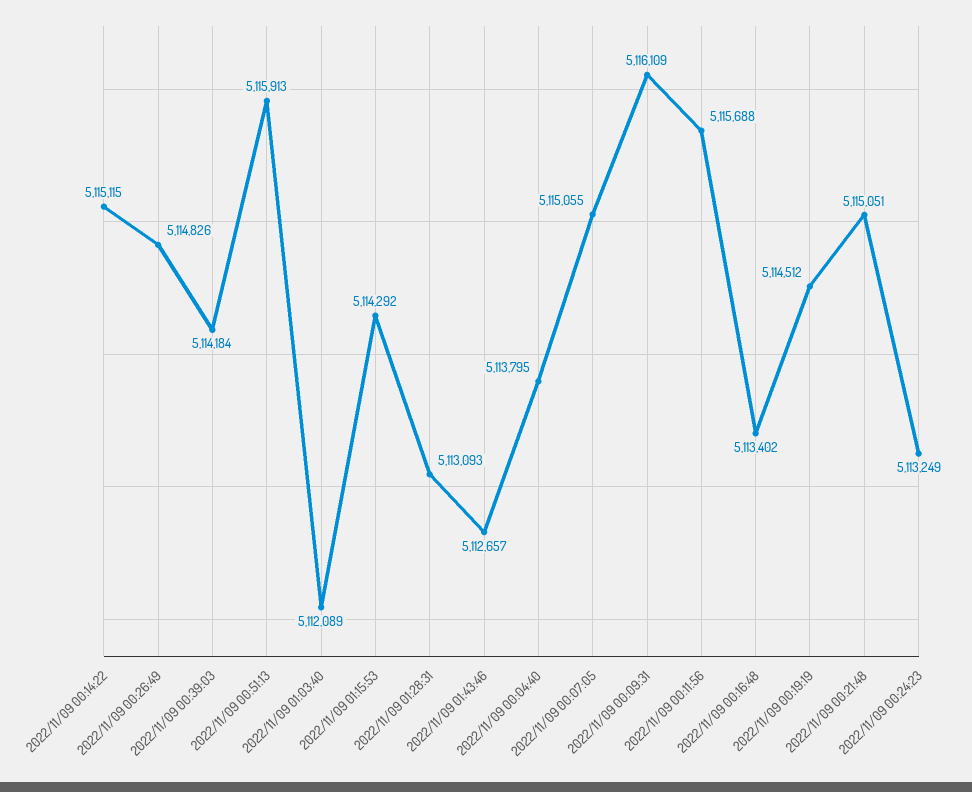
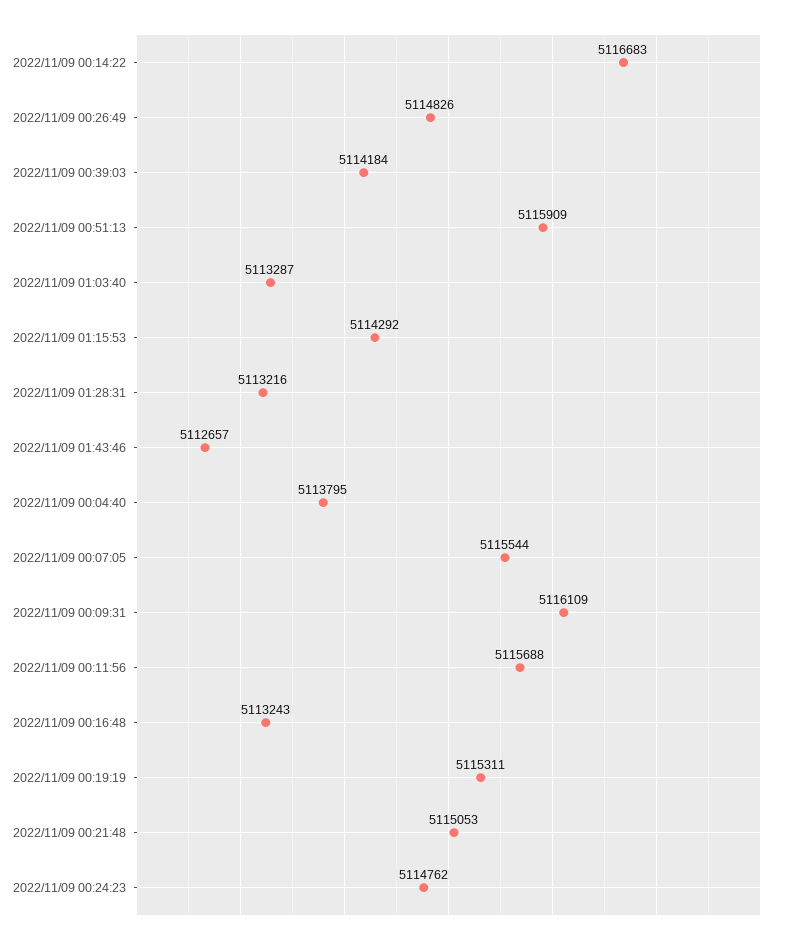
2022/11/09 00:14:22: 5115115 -> 5116683
2022/11/09 00:51:13: 5115913 -> 5115909
2022/11/09 01:03:40: 5112089 -> 5113287
2022/11/09 01:28:31: 5113093 -> 5113216
2022/11/09 00:07:05: 5115055 -> 5115544
2022/11/09 00:16:48: 5113402 -> 5113243
2022/11/09 00:19:19: 5114512 -> 5115311
2022/11/09 00:21:48: 5115051 -> 5115053
2022/11/09 00:24:23: 5113249 -> 5114762

